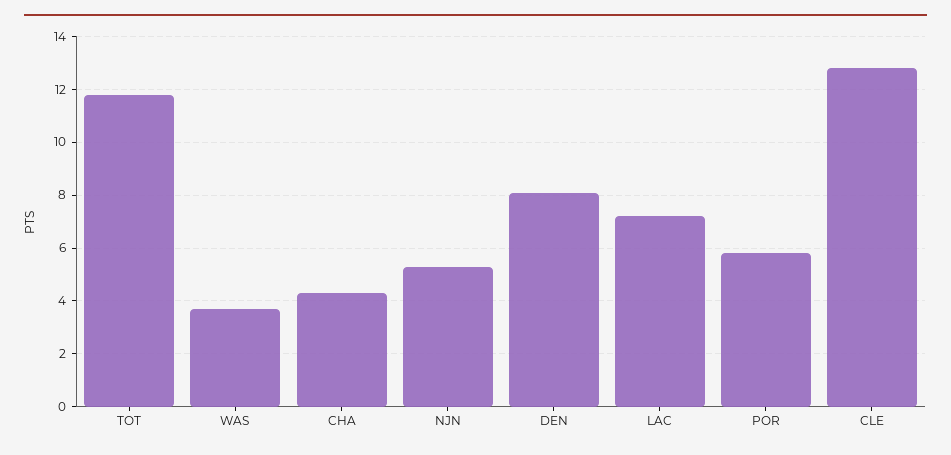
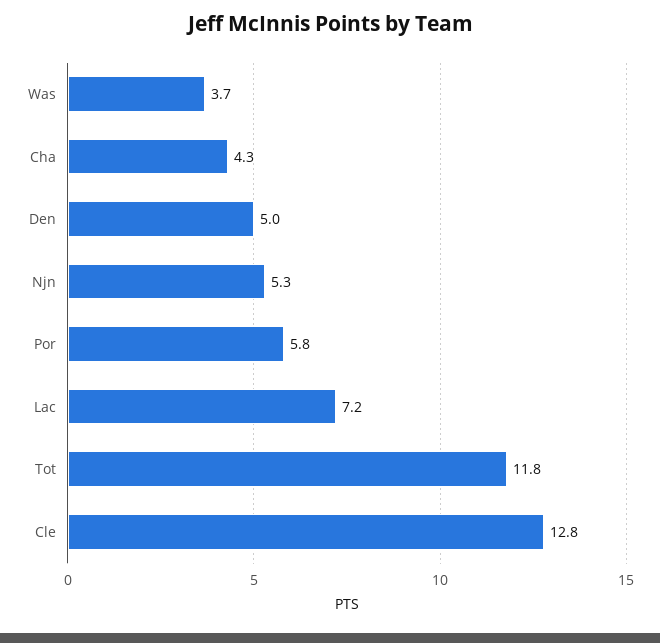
DEN: 8 -> 5

